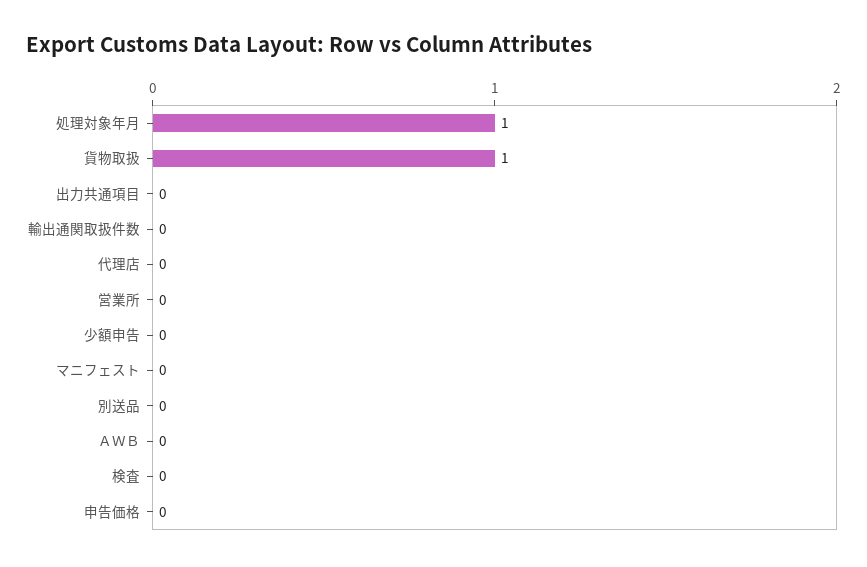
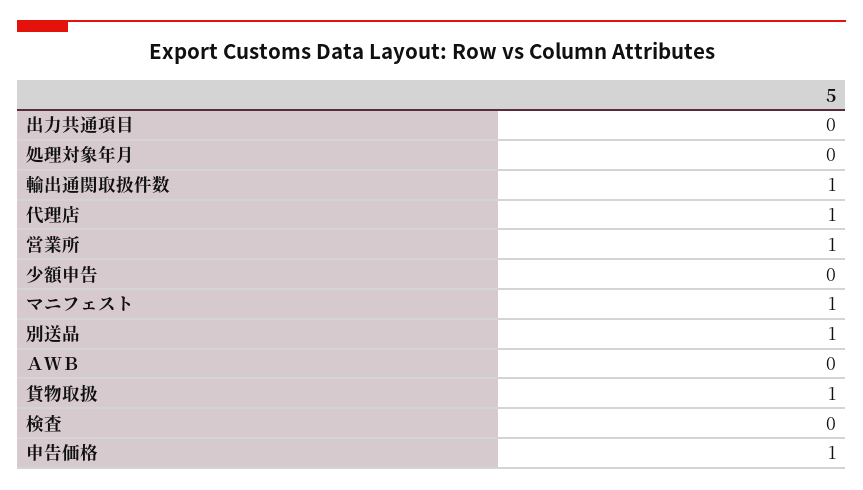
処理対象年月: 1 -> 0
輸出通関取扱件数: 0 -> 1
代理店: 0 -> 1
営業所: 0 -> 1
マニフェスト: 0 -> 1
別送品: 0 -> 1
申告価格: 0 -> 1

